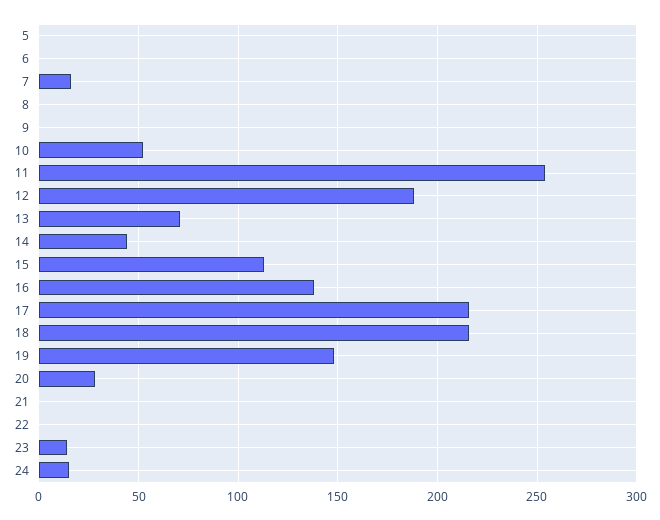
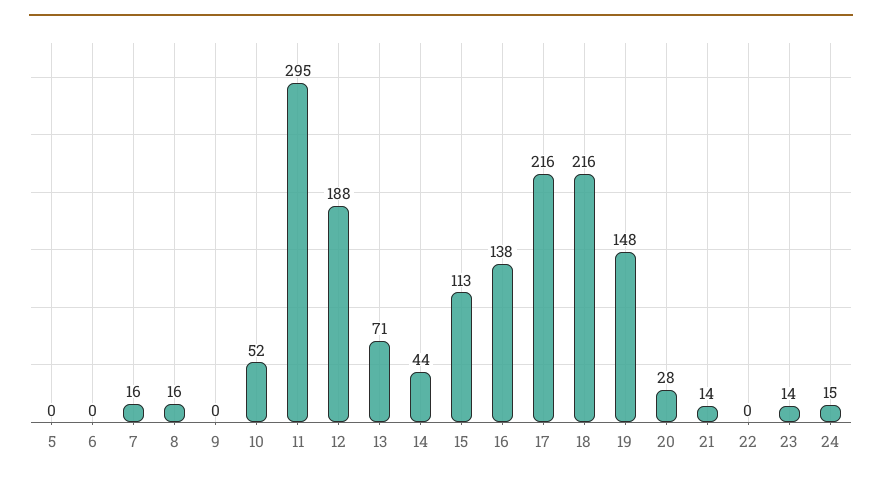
8: 0 -> 16
11: 255 -> 295
21: 0 -> 14

